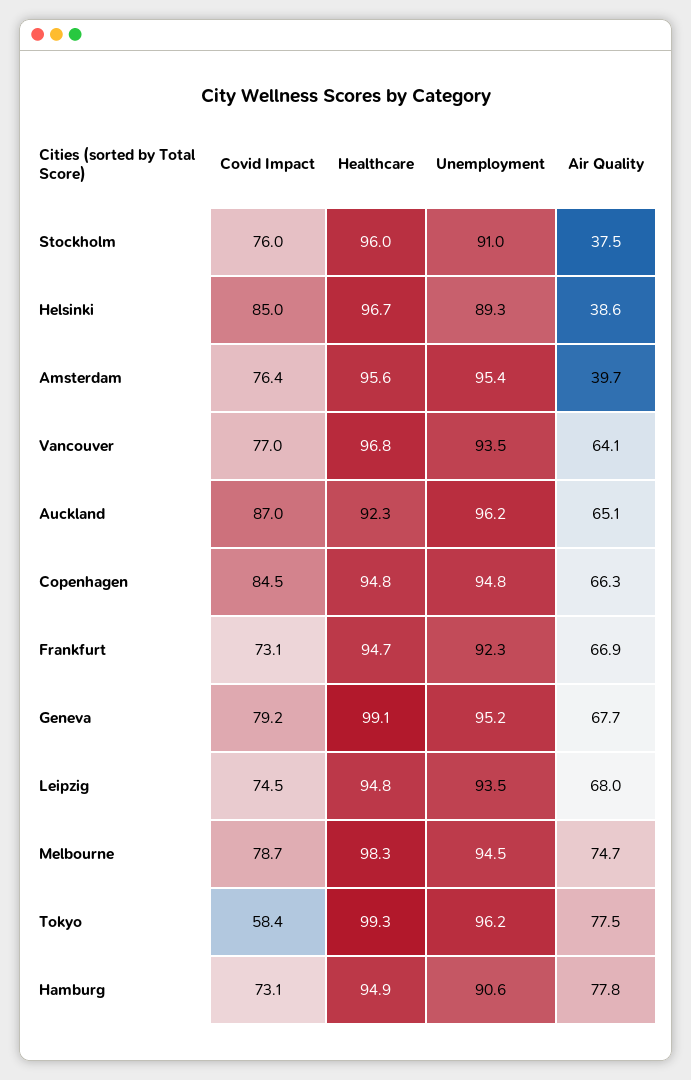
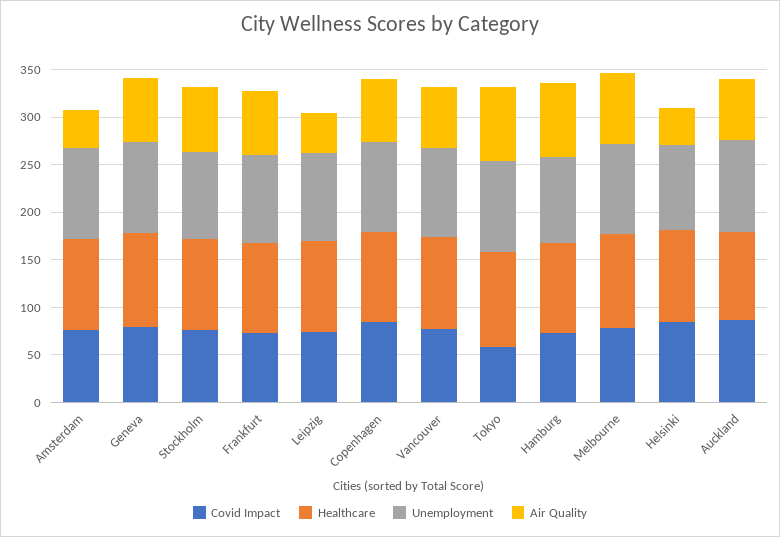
Air Quality, Stockholm: 37.5 -> 70
Air Quality, Leipzig: 68 -> 40

